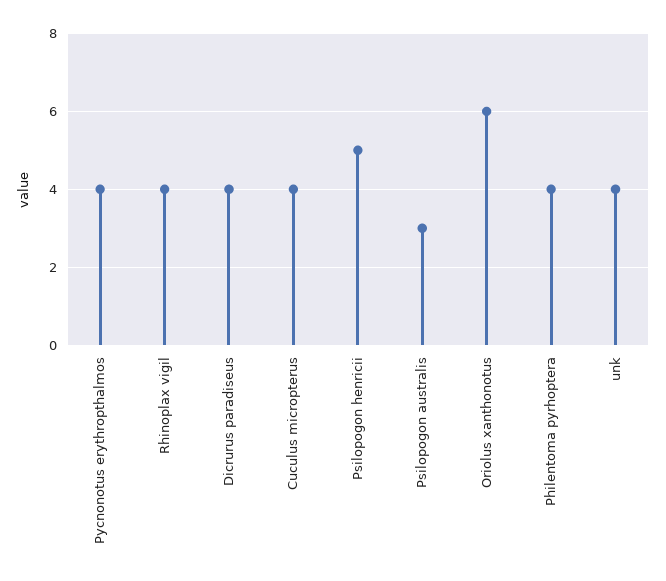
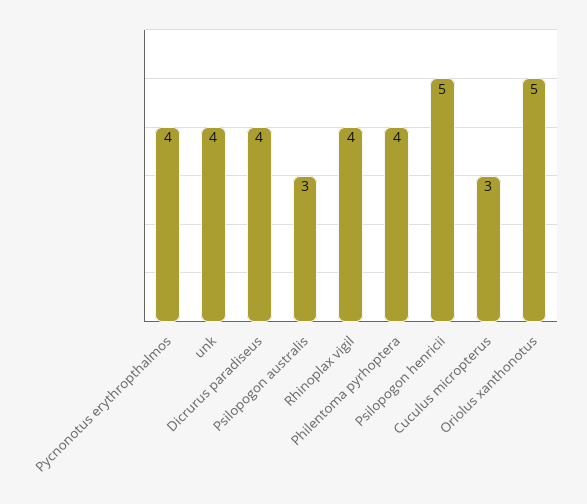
Cuculus micropterus: 4 -> 3
Oriolus xanthonotus: 6 -> 5

